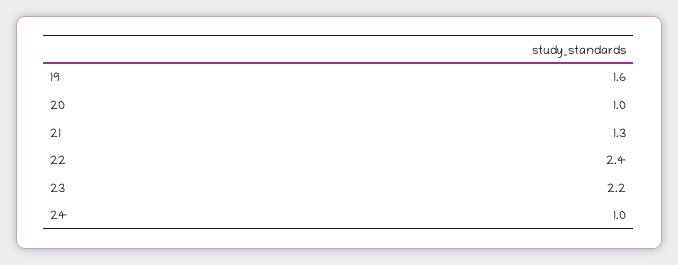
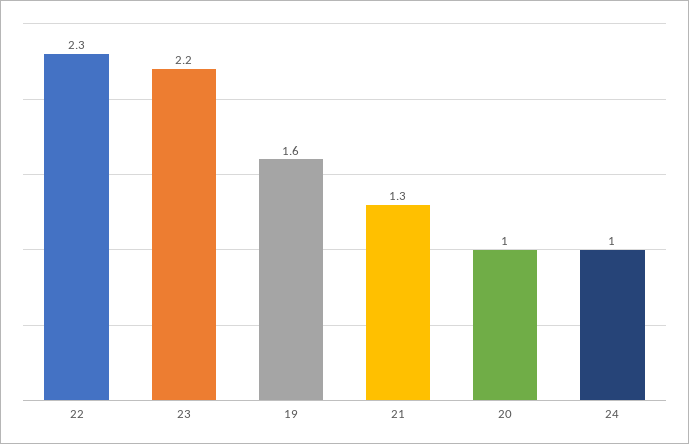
22: 2.4 -> 2.3

